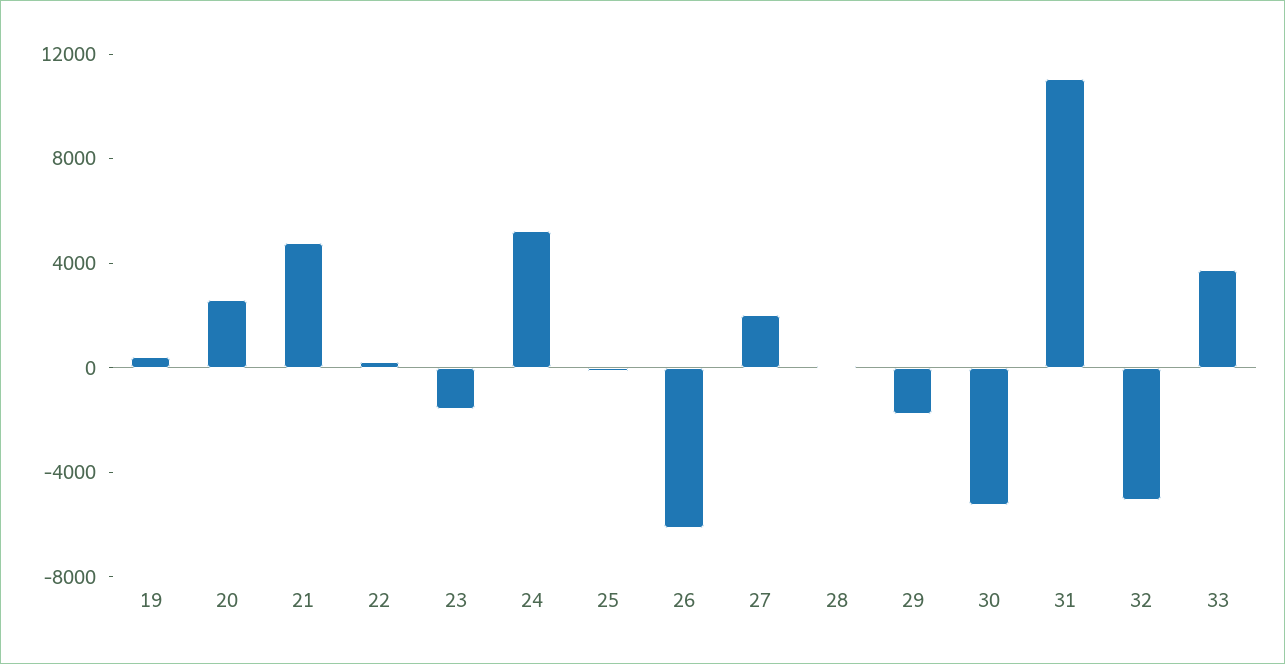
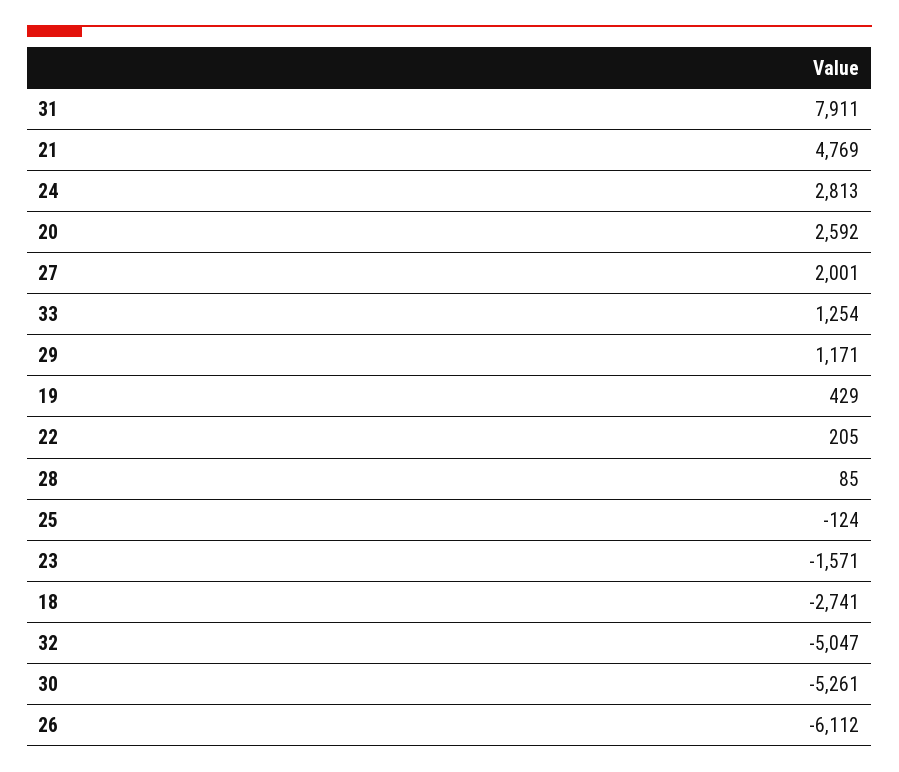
24: 5000 -> 2813
29: -2000 -> 1171
31: 11000 -> 7911
33: 4000 -> 1254
18: none -> -2741

